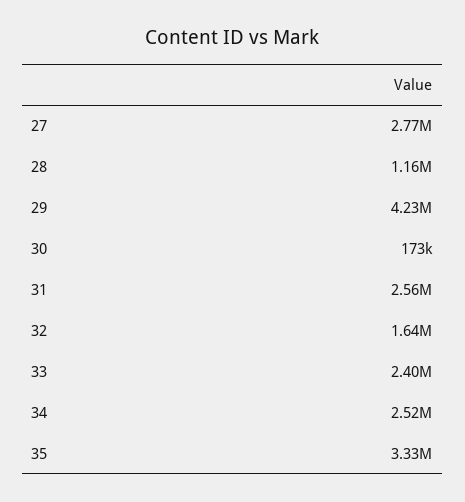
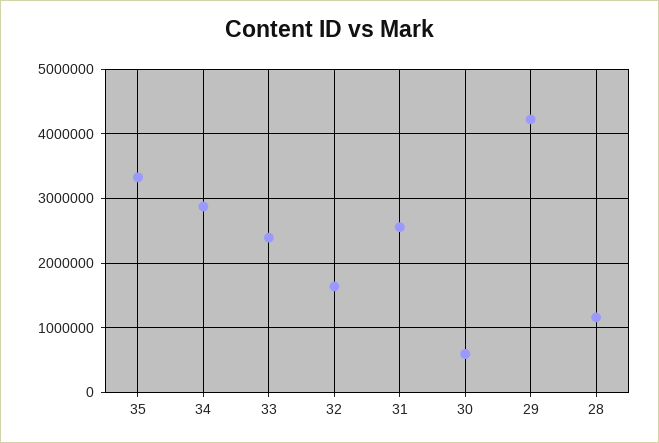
27: 2770000 -> none
30: 173000 -> 600000
34: 2520000 -> 2900000

